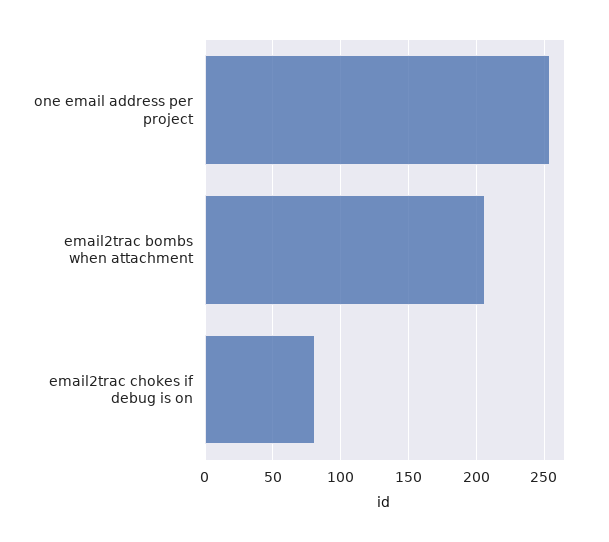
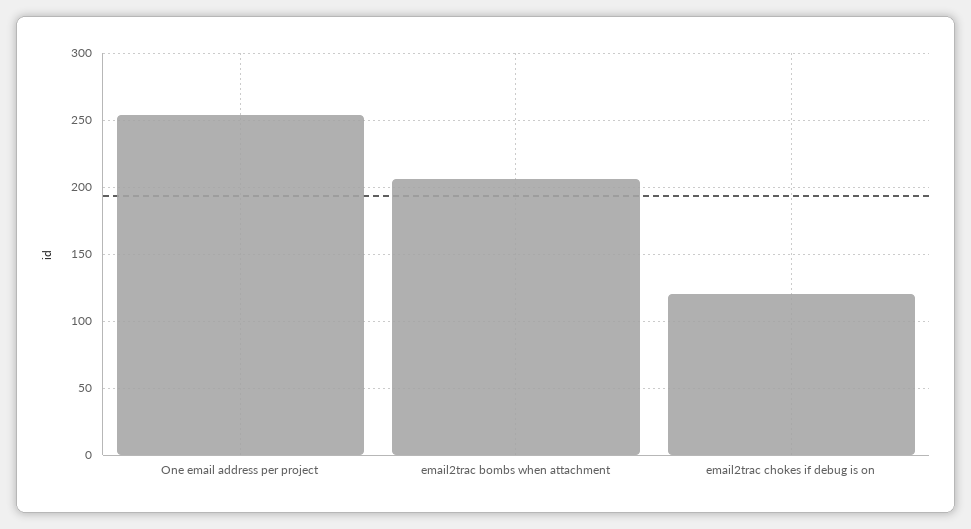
email2trac chokes if debug is on: 80 -> 120

